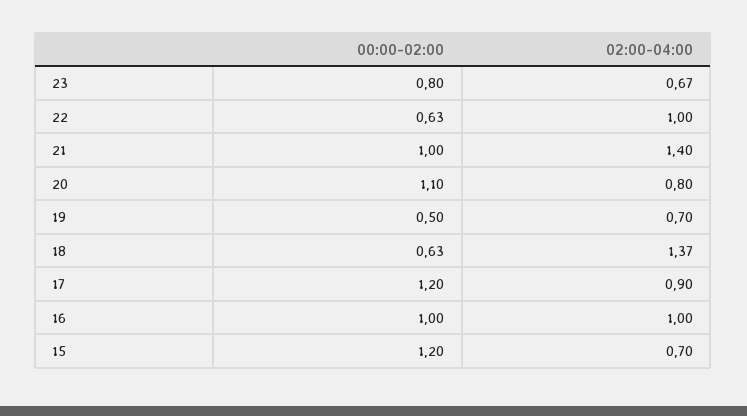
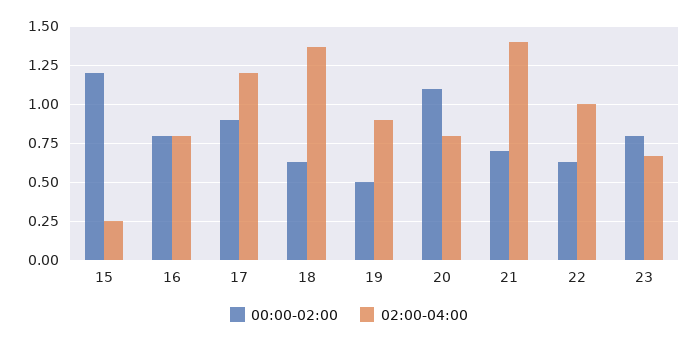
00:00-02:00, 21: 1 -> 0.7
02:00-04:00, 19: 0.7 -> 0.9
00:00-02:00, 17: 1.2 -> 0.9
02:00-04:00, 17: 0.9 -> 1.2
00:00-02:00, 16: 1 -> 0.8
02:00-04:00, 16: 1 -> 0.8
02:00-04:00, 15: 0.7 -> 0.25

